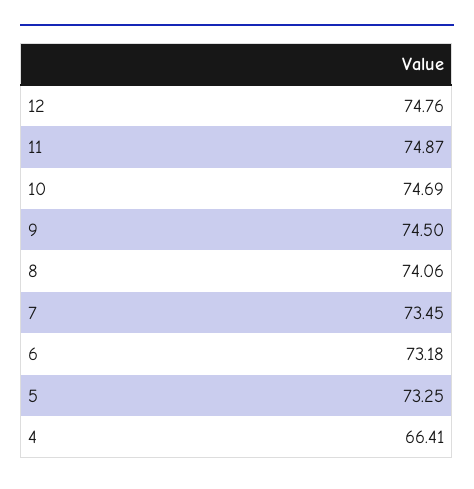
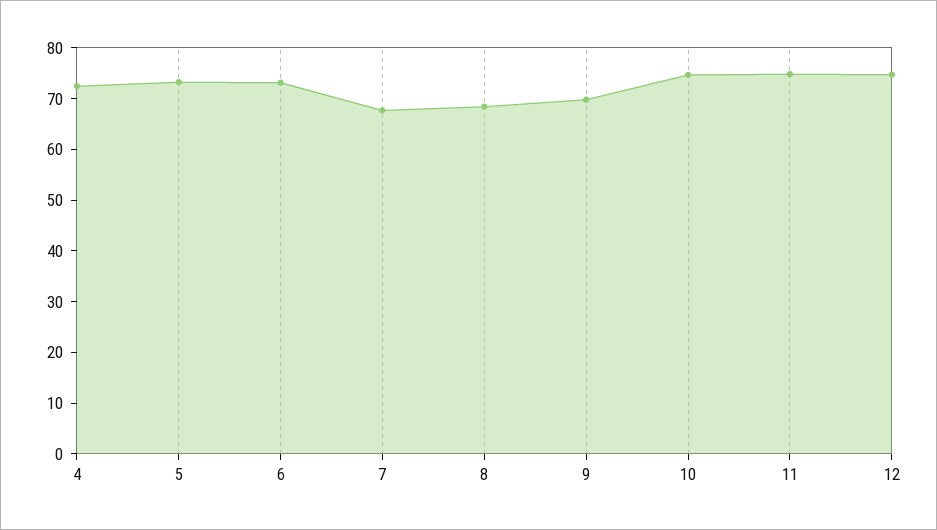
9: 74.5 -> 70
8: 74.06 -> 68
7: 73.45 -> 68
4: 66.41 -> 72

